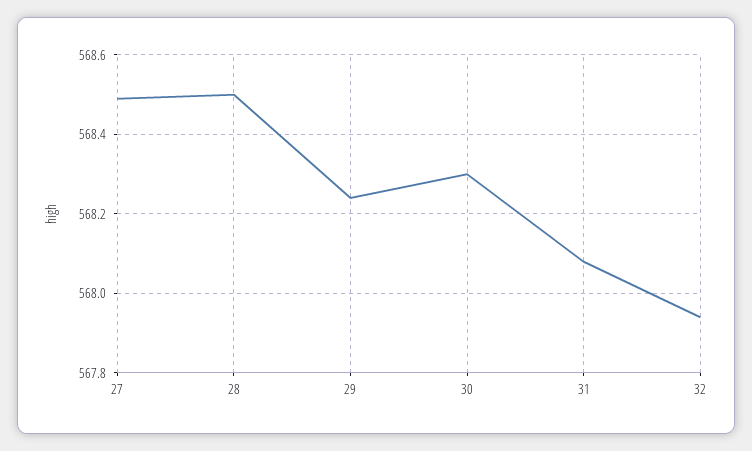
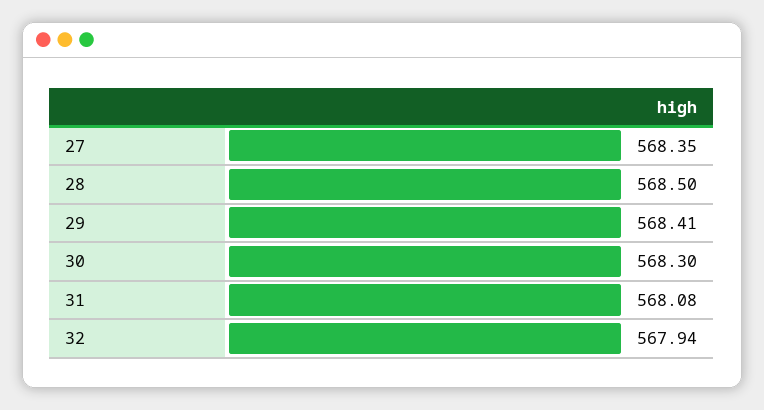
27: 568.5 -> 568.35
29: 568.25 -> 568.41

